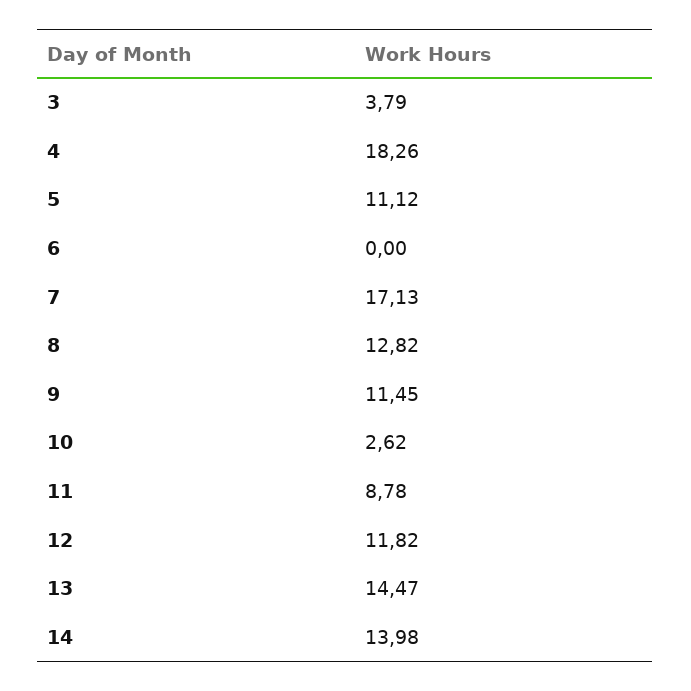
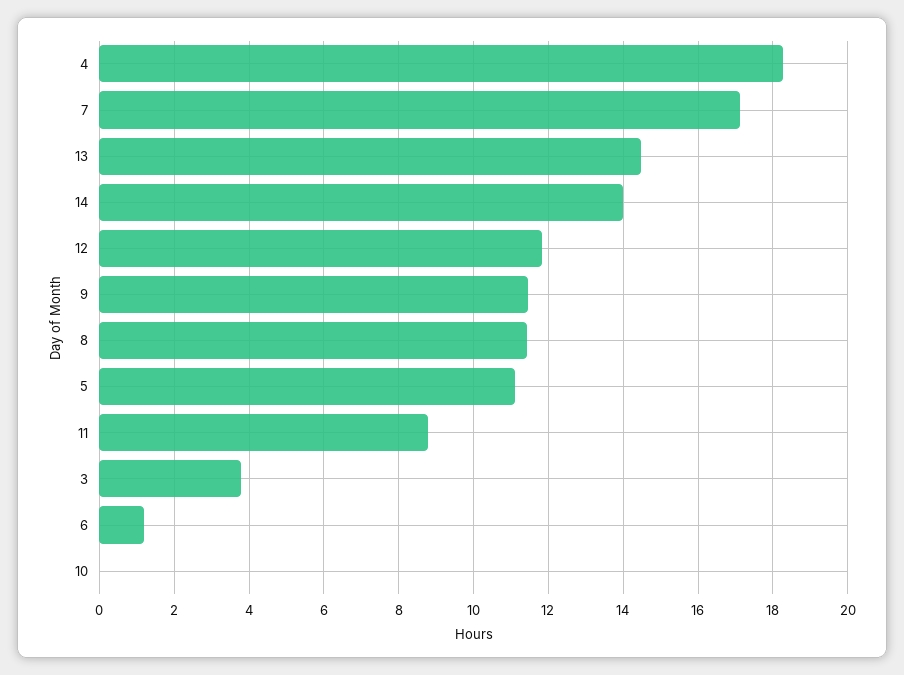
6: 0 -> 1.2
8: 12.82 -> 11.4
10: 2.62 -> 0

